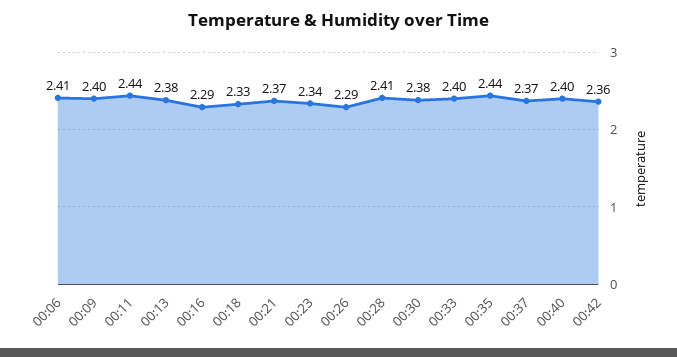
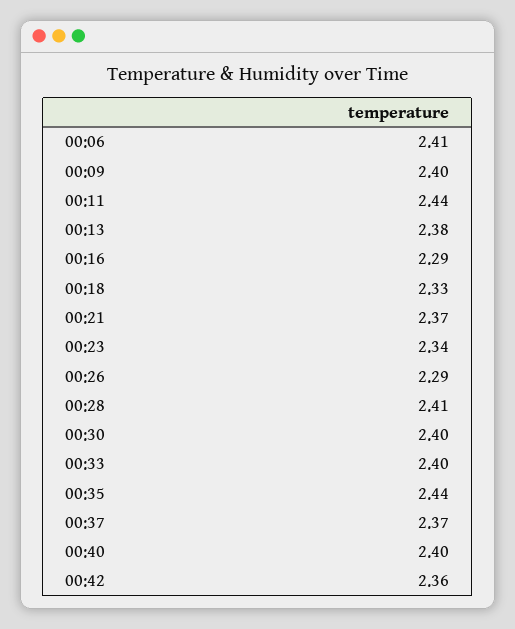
00:30: 2.38 -> 2.4

